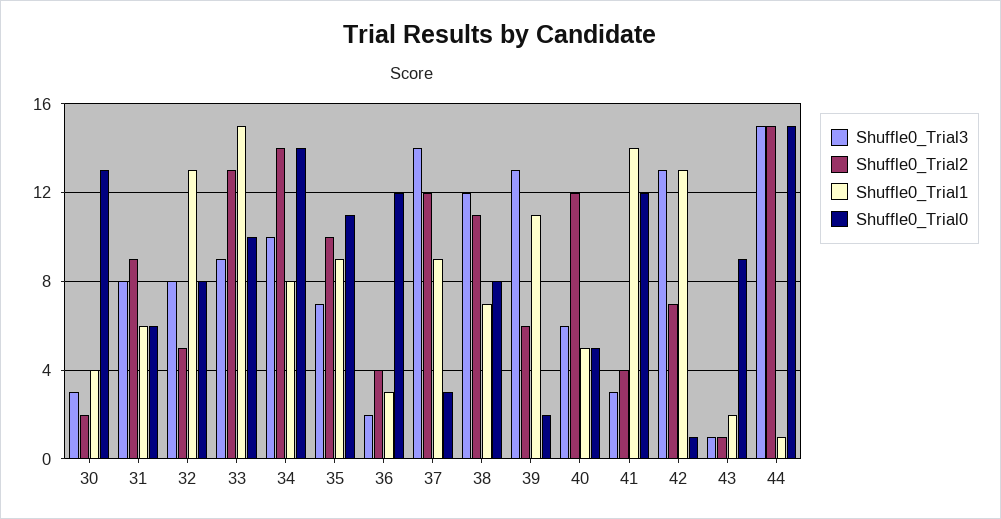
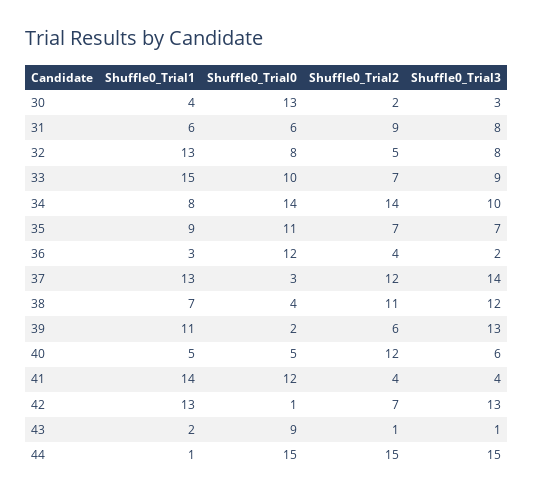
Shuffle0_Trial2, 33: 13 -> 7
Shuffle0_Trial2, 35: 10 -> 7
Shuffle0_Trial1, 37: 9 -> 13
Shuffle0_Trial0, 38: 8 -> 4
Shuffle0_Trial3, 41: 3 -> 4

